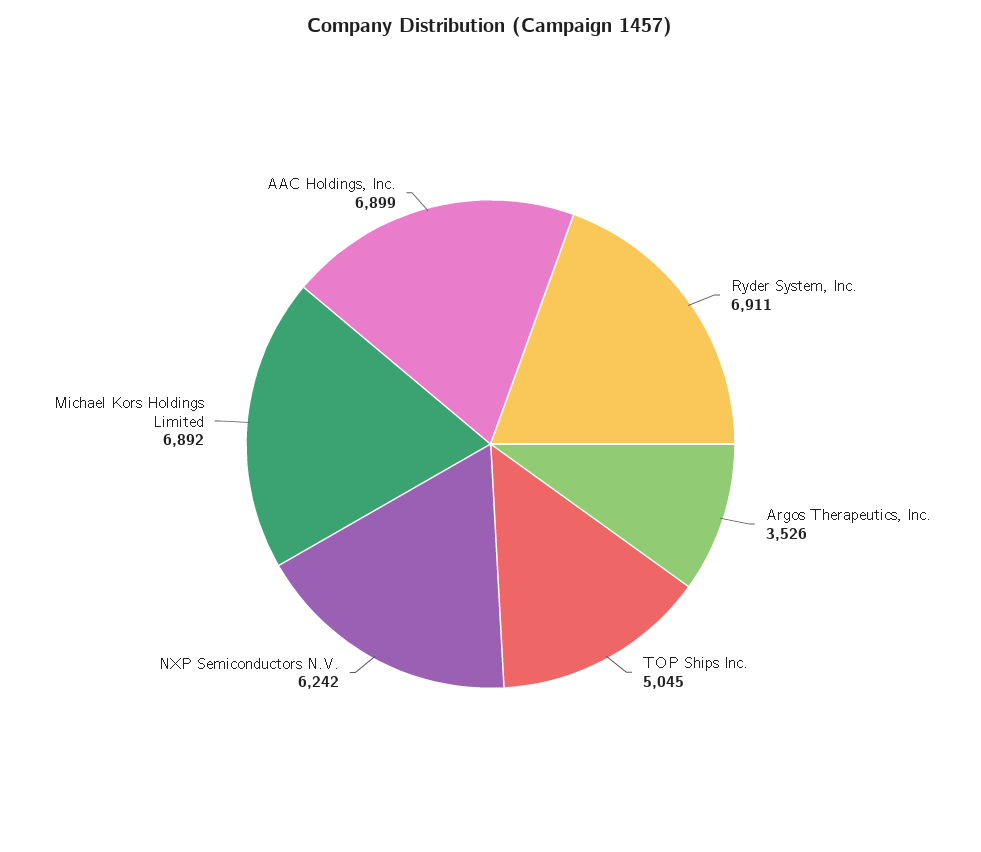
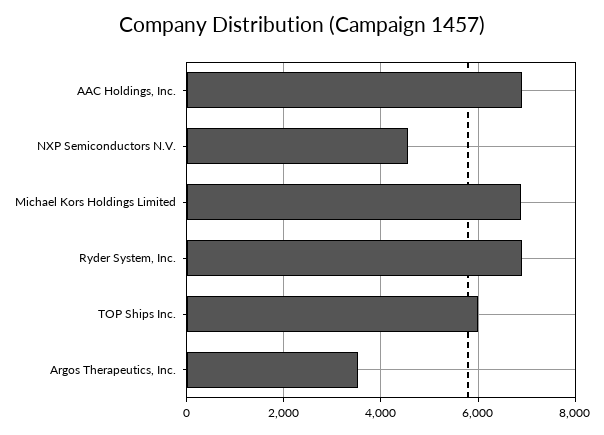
TOP Ships Inc.: 5045 -> 6000
NXP Semiconductors N.V.: 6242 -> 4600

